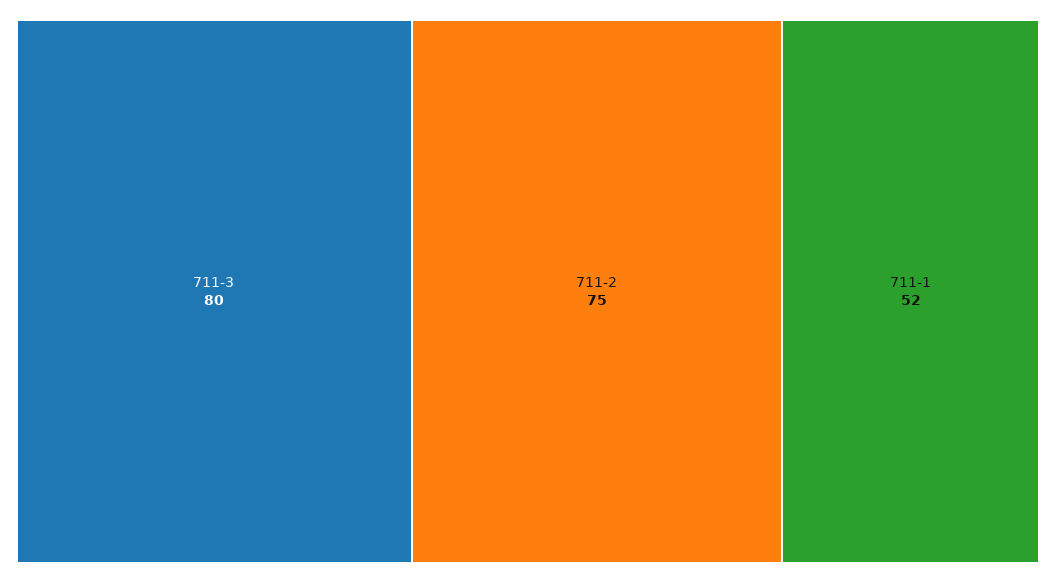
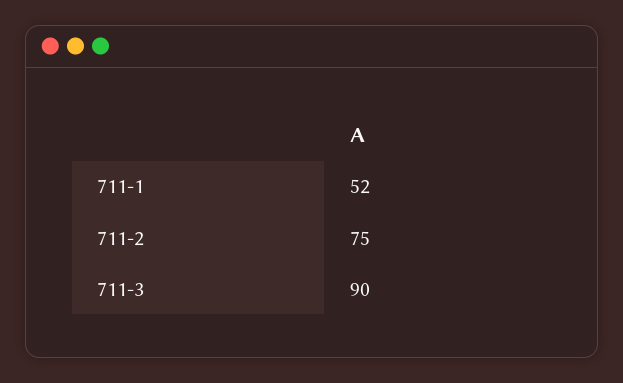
711-3: 80 -> 90

